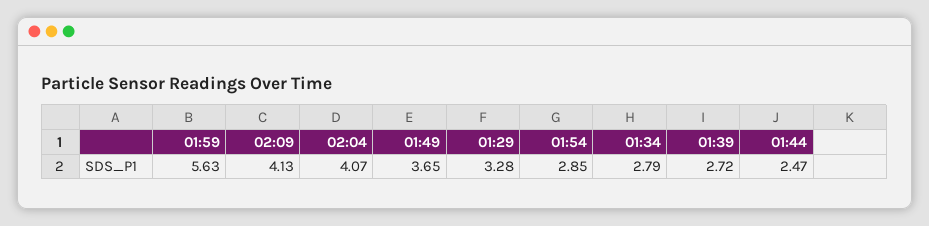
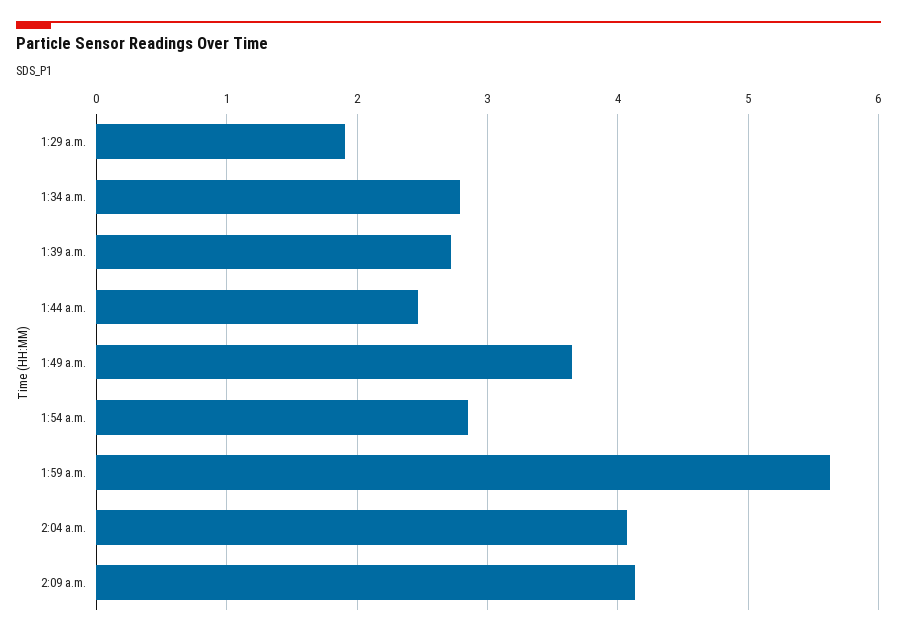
01:29: 3.28 -> 1.9

